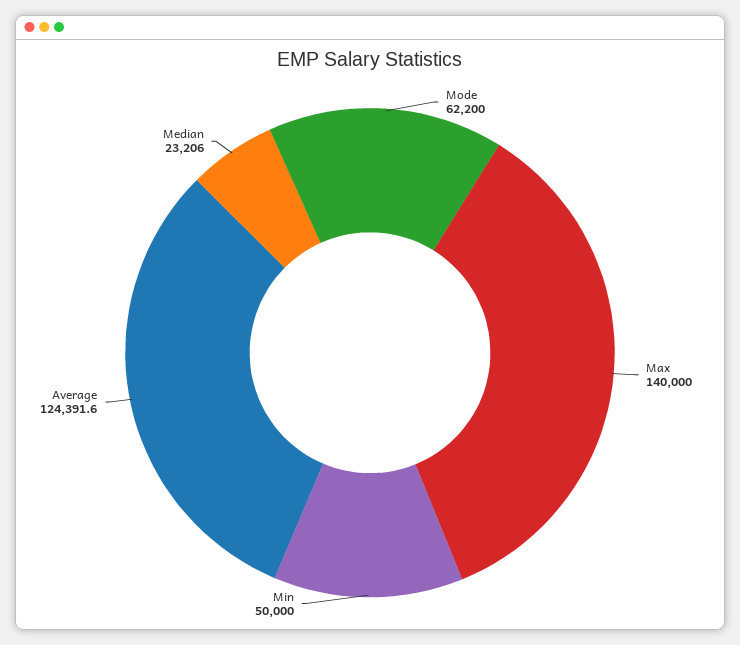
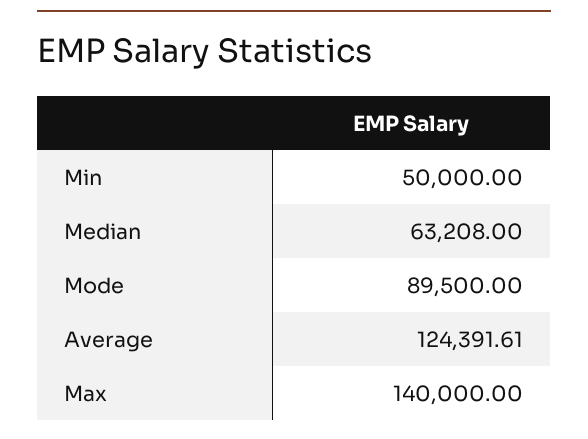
Mode: 62200 -> 89500
Median: 23206 -> 63208

